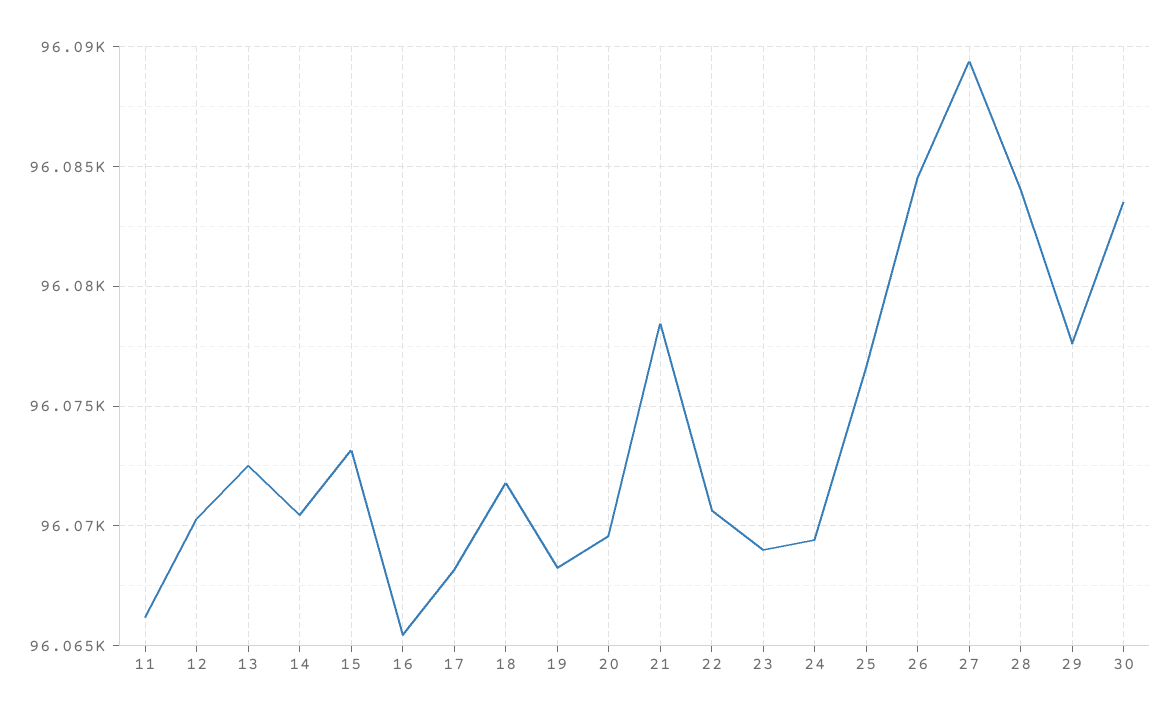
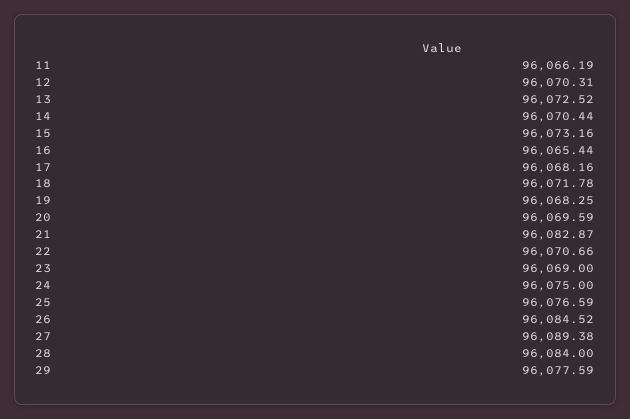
21: 96078.5 -> 96082.87
24: 96069.5 -> 96075
30: 96083.5 -> none

